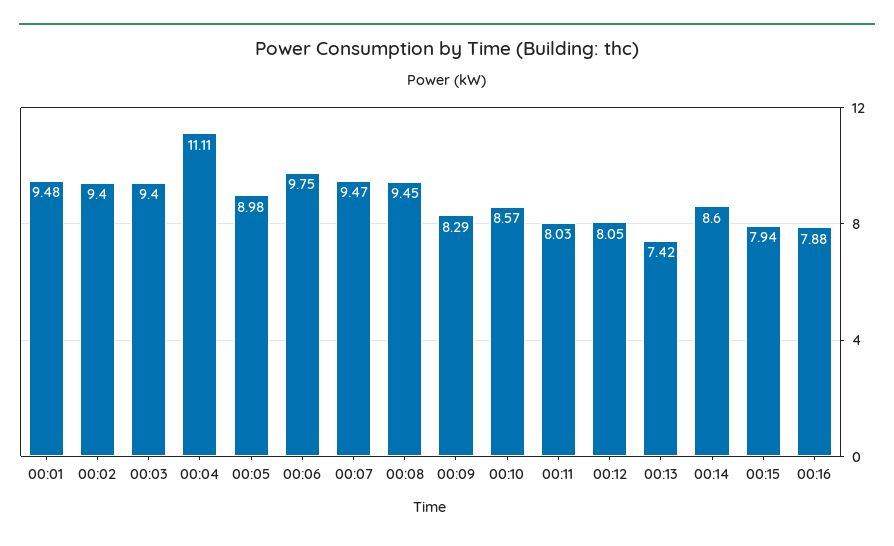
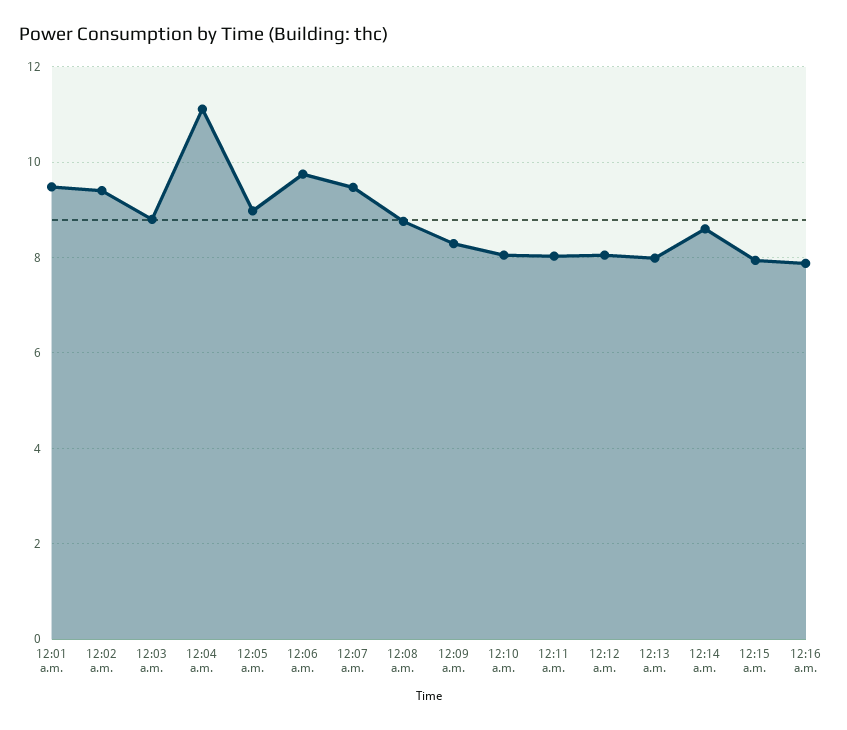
00:03: 9.4 -> 8.8
00:08: 9.45 -> 8.8
00:10: 8.57 -> 8
00:13: 7.42 -> 8

